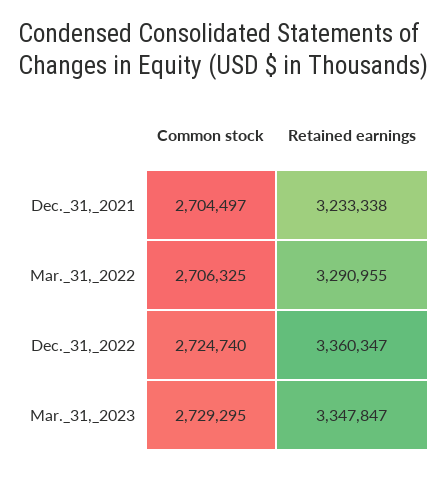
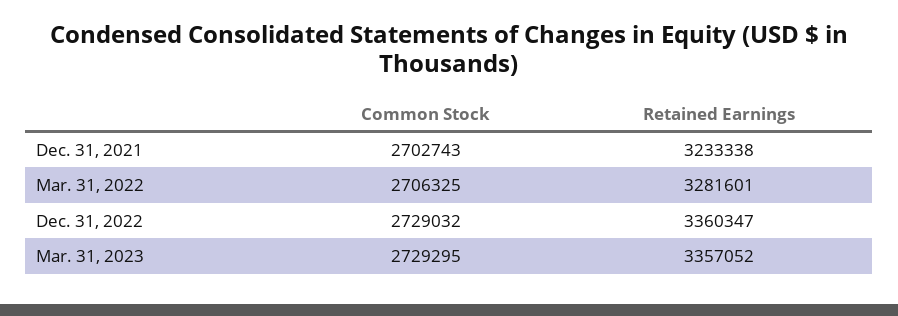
Common stock, Dec._31,_2021: 2704497 -> 2702743
Retained earnings, Mar._31,_2022: 3290955 -> 3281601
Common stock, Dec._31,_2022: 2724740 -> 2729032
Retained earnings, Mar._31,_2023: 3347847 -> 3357052

